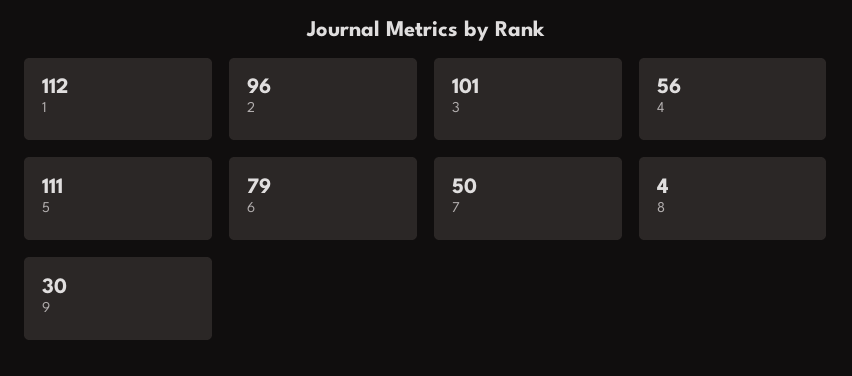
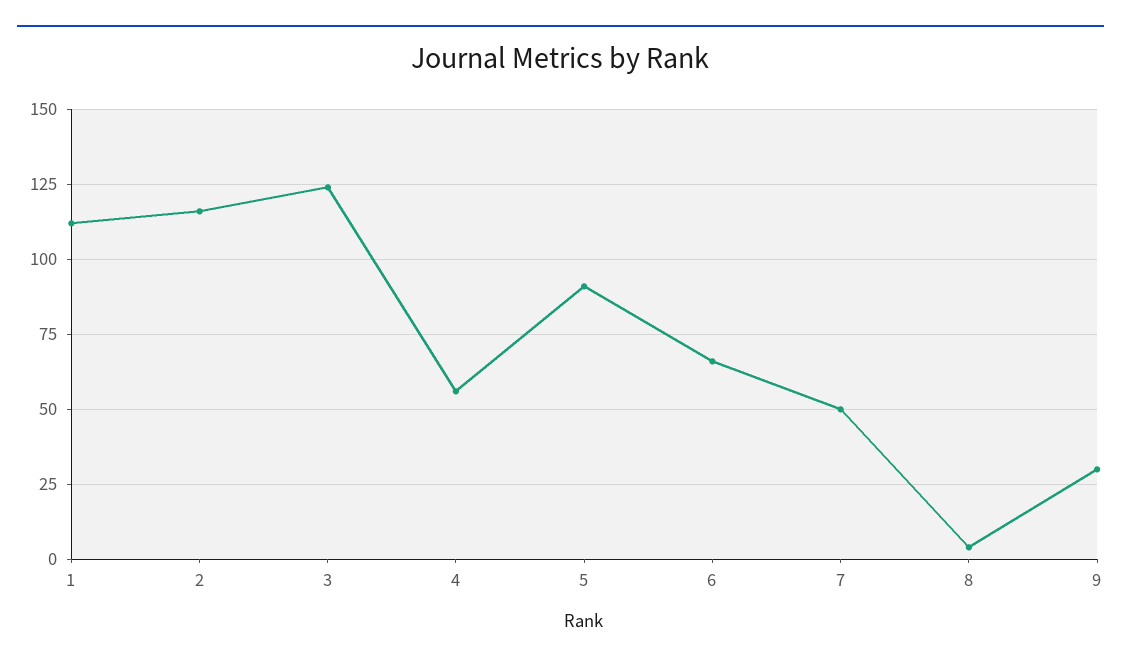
2: 96 -> 115
3: 101 -> 125
5: 111 -> 90
6: 79 -> 65

